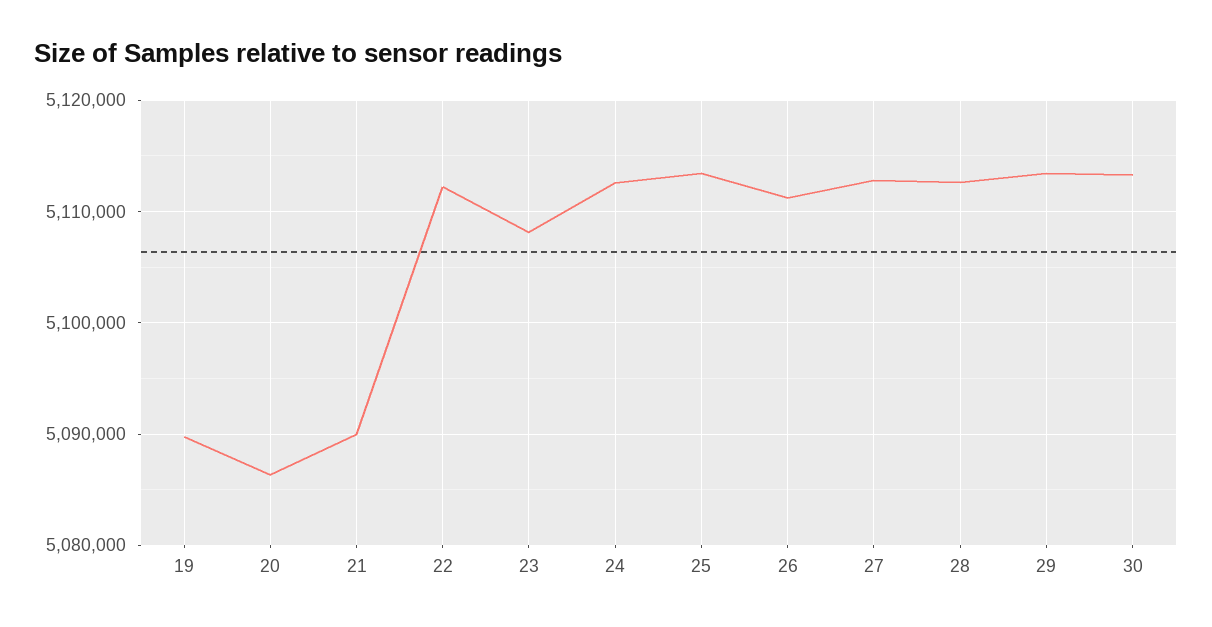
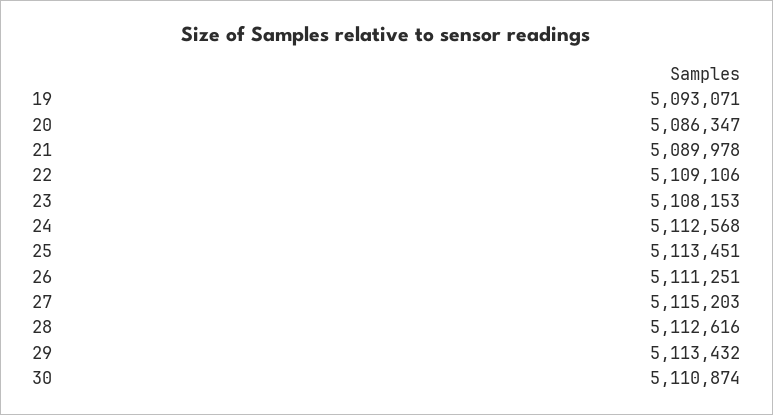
19: 5090000 -> 5093071
22: 5112000 -> 5109106
27: 5113000 -> 5115203
30: 5113000 -> 5110874

